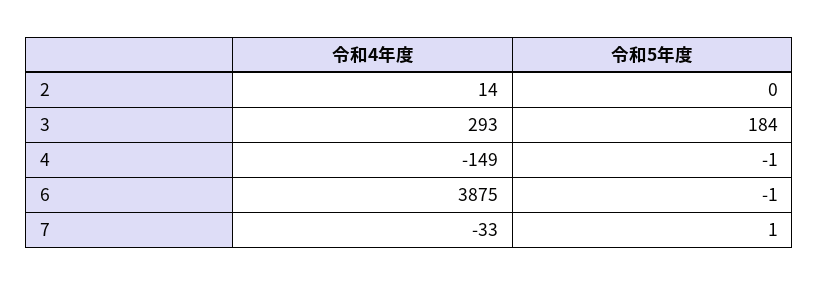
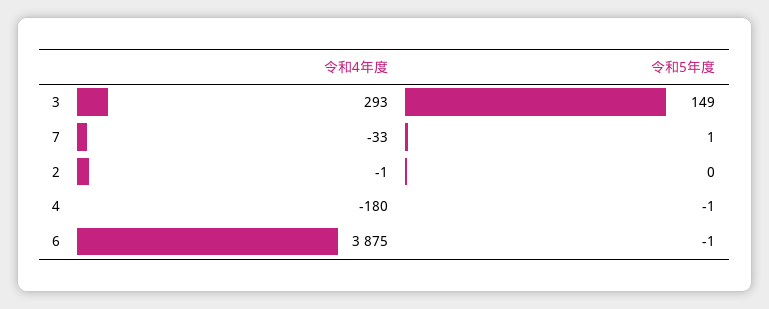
令和4年度, 2: 14 -> -1
令和5年度, 3: 184 -> 149
令和4年度, 4: -149 -> -180

